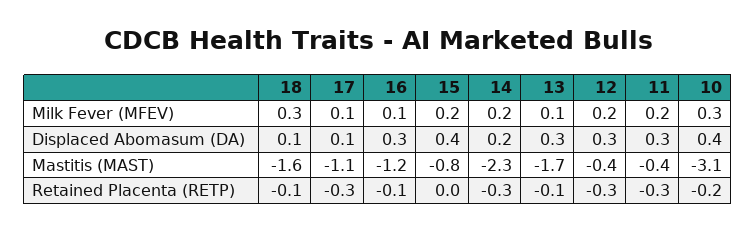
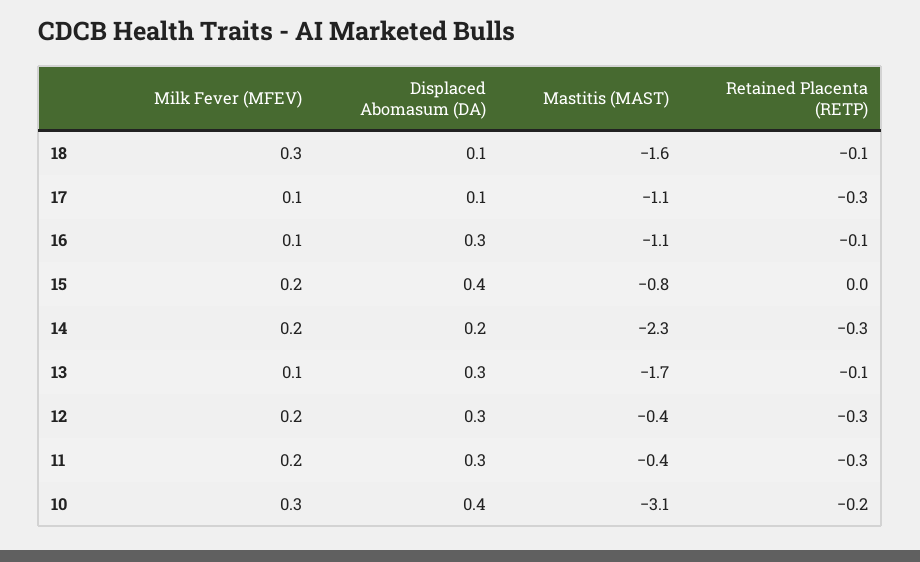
16, Mastitis (MAST): -1.2 -> -1.1

